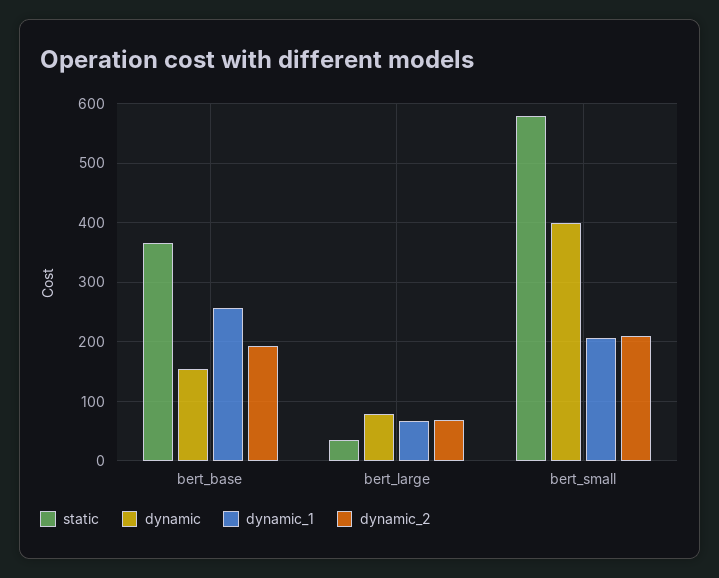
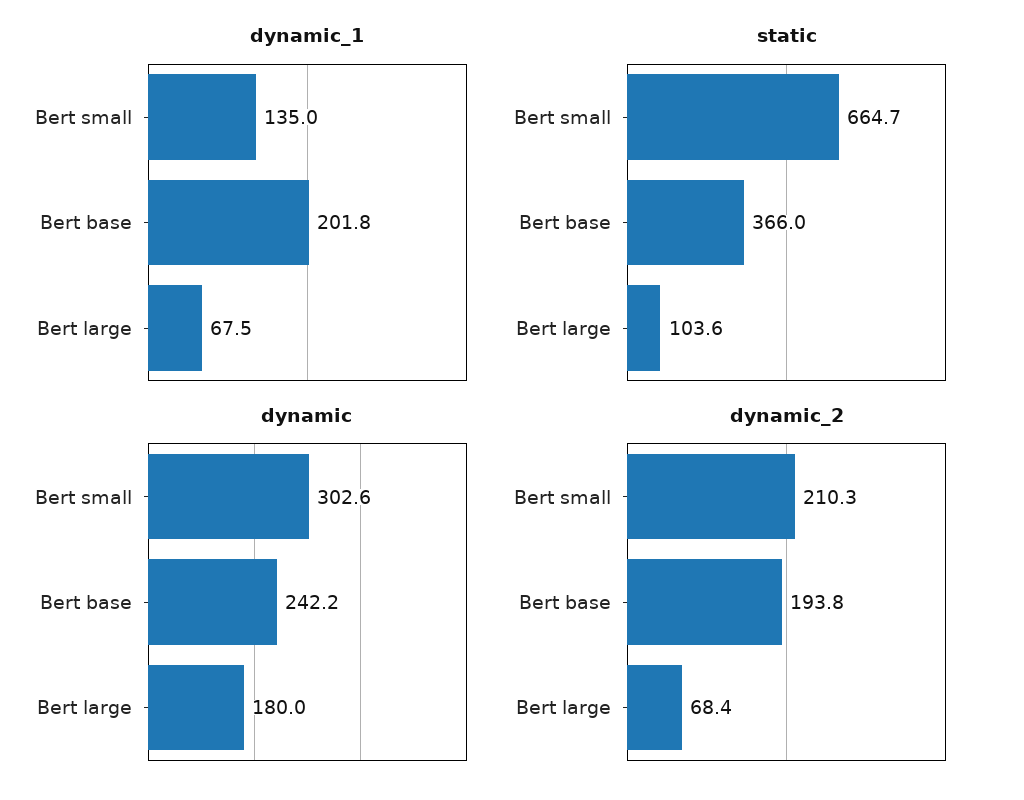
dynamic, bert_base: 160 -> 242.2
dynamic_1, bert_base: 260 -> 201.8
static, bert_large: 40 -> 103.6
dynamic, bert_large: 80 -> 180
static, bert_small: 580 -> 664.7
dynamic, bert_small: 400 -> 302.6
dynamic_1, bert_small: 200 -> 135

